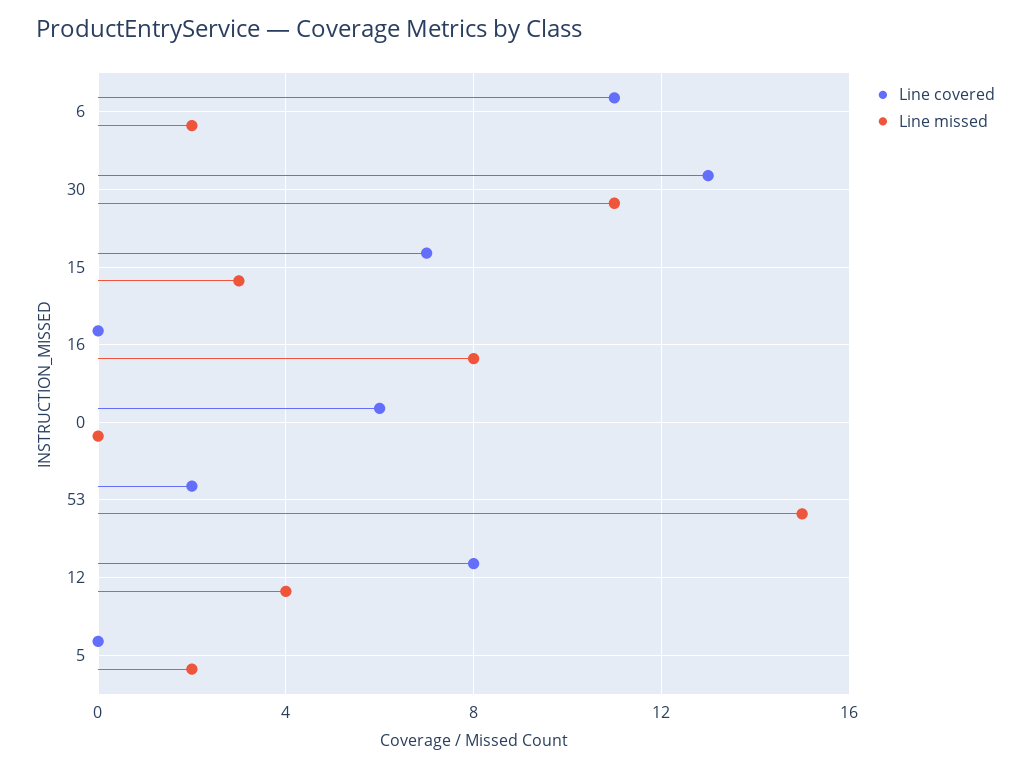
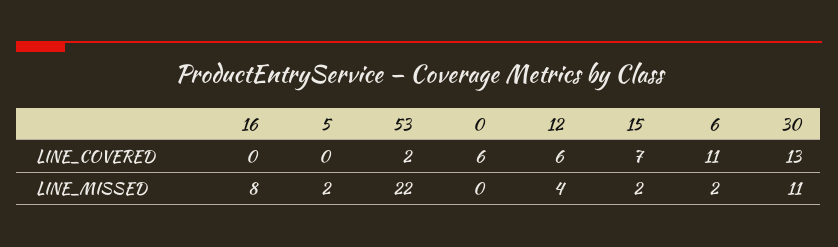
Line missed, 15: 3 -> 2
Line missed, 53: 15 -> 22
Line covered, 12: 8 -> 6

